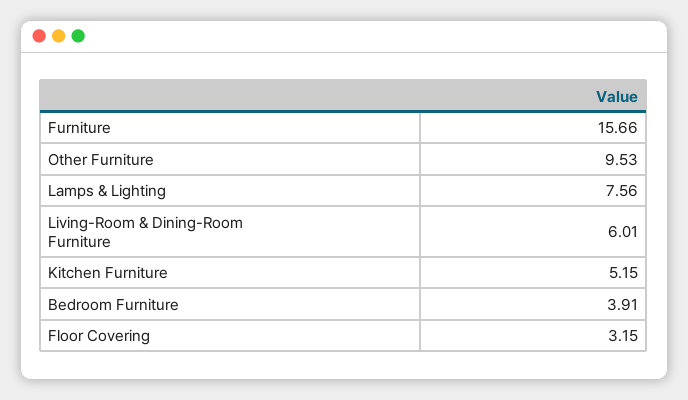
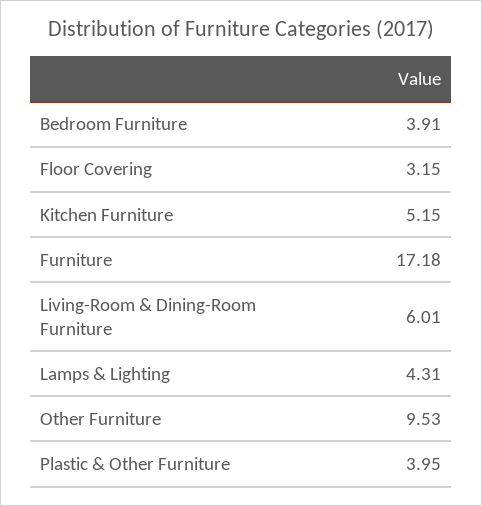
Furniture: 15.66 -> 17.18
Lamps & Lighting: 7.56 -> 4.31
Plastic & Other Furniture: none -> 3.95

